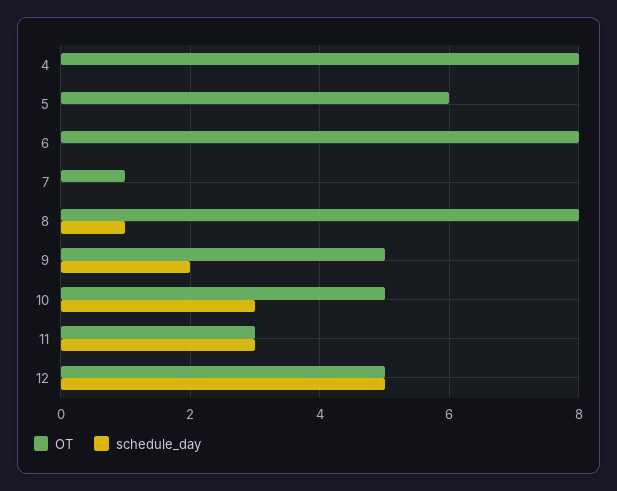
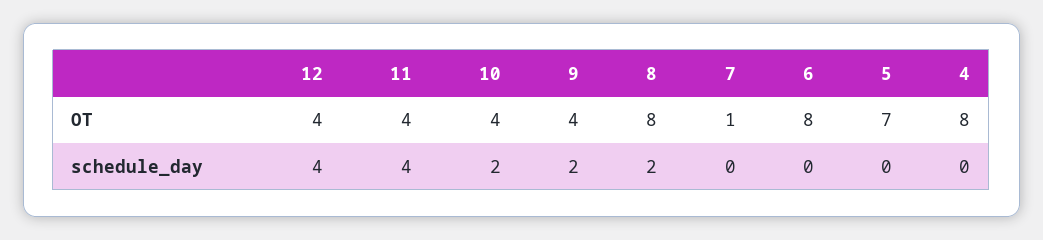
OT, 5: 6 -> 7
schedule_day, 8: 1 -> 2
OT, 9: 5 -> 4
OT, 10: 5 -> 4
schedule_day, 10: 3 -> 2
OT, 11: 3 -> 4
schedule_day, 11: 3 -> 4
OT, 12: 5 -> 4
schedule_day, 12: 5 -> 4

